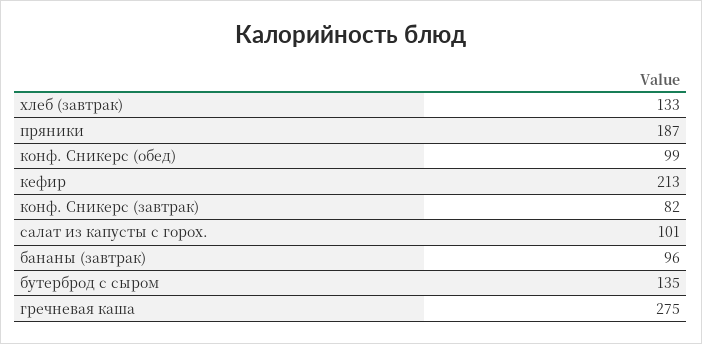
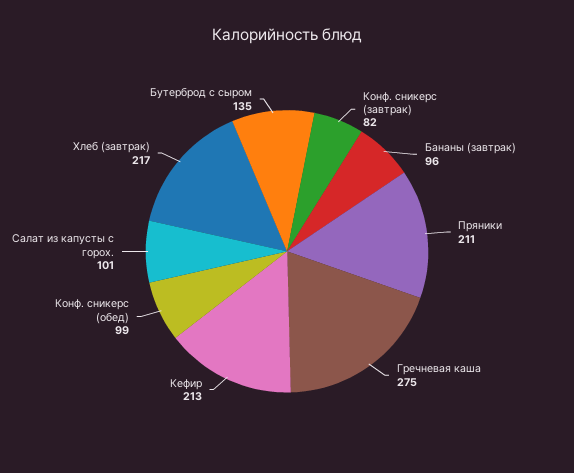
хлеб (завтрак): 133 -> 217
пряники: 187 -> 211

